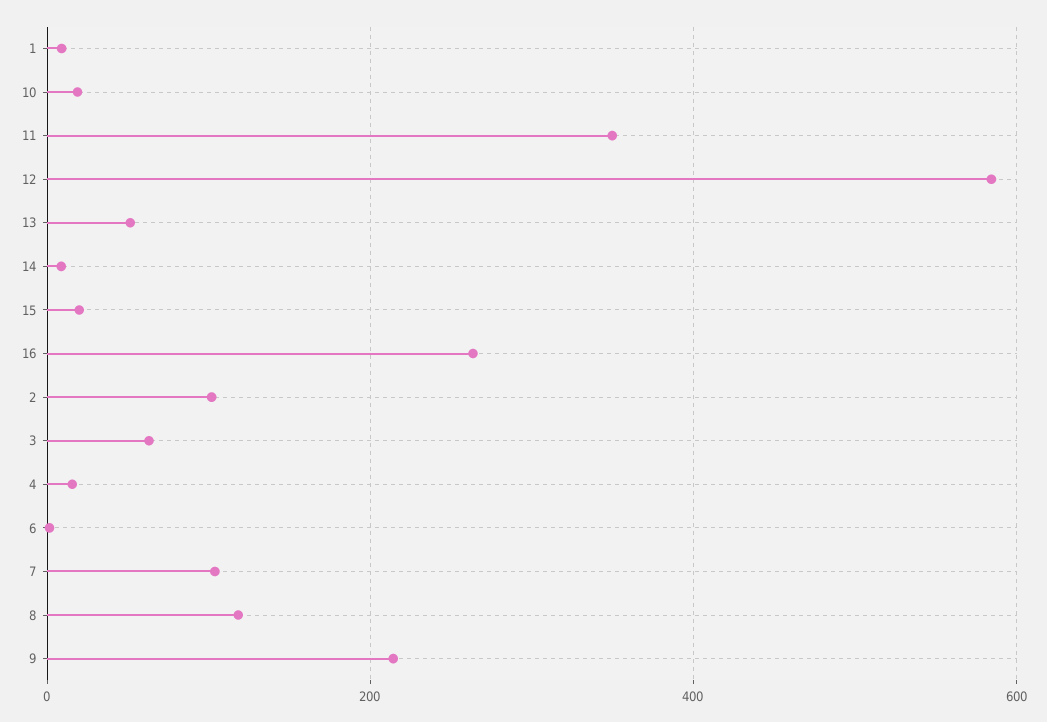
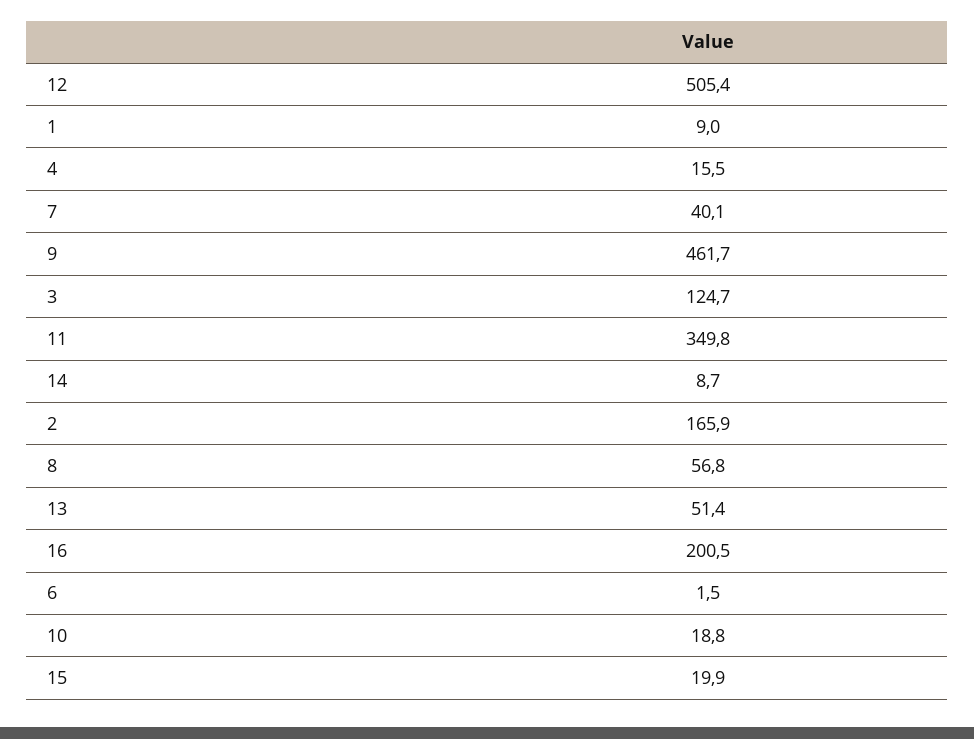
12: 580 -> 505.4
16: 260 -> 200.5
2: 100 -> 165.9
3: 60 -> 124.7
7: 100 -> 40.1
8: 120 -> 56.8
9: 220 -> 461.7

